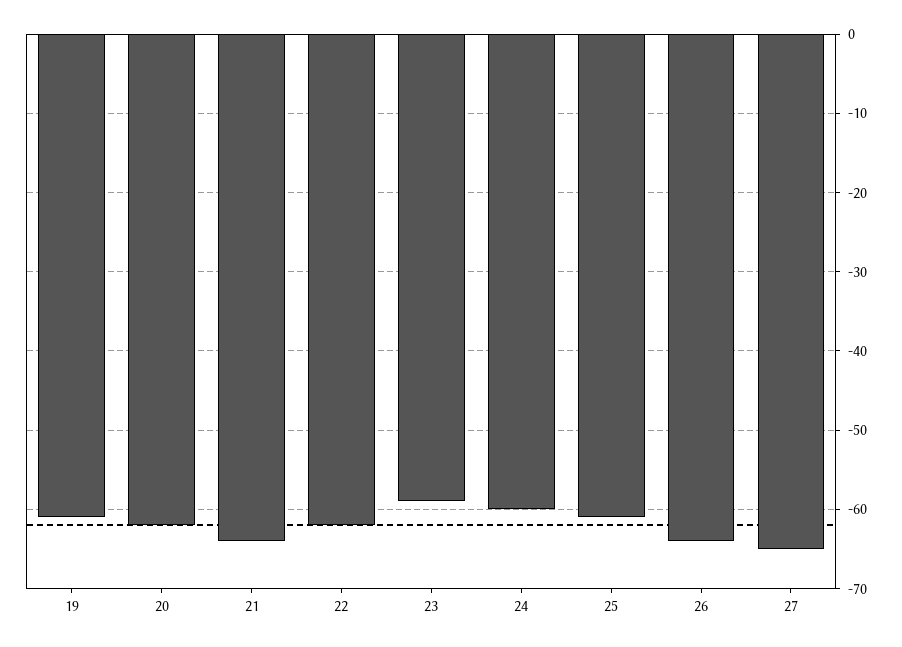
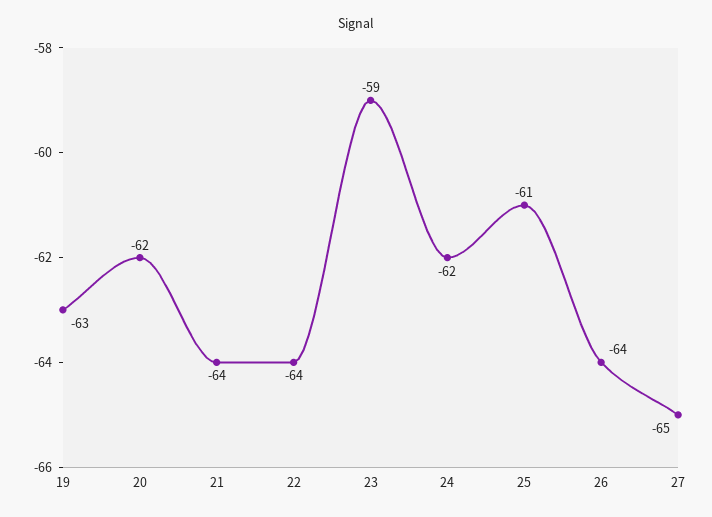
19: -61 -> -63
22: -62 -> -64
24: -60 -> -62

